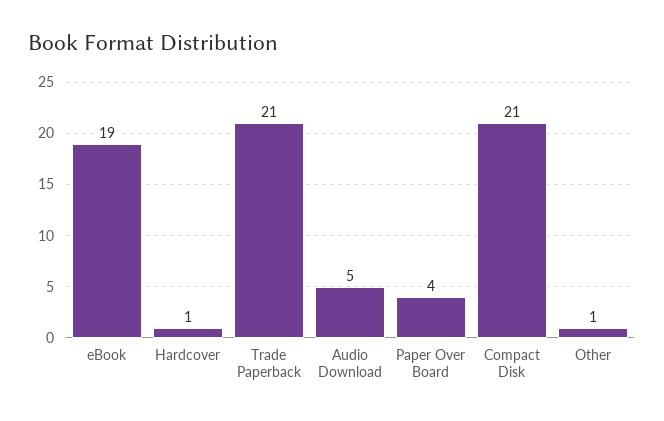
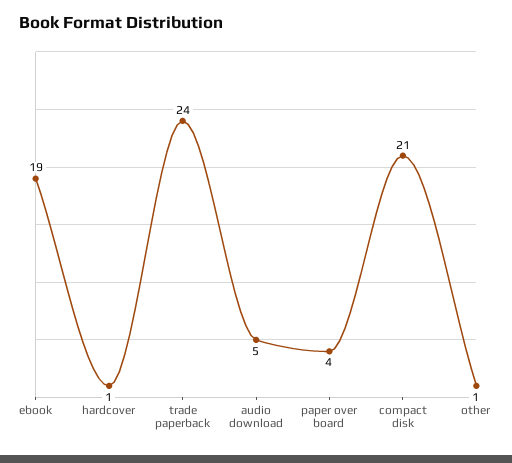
Trade Paperback: 21 -> 24

